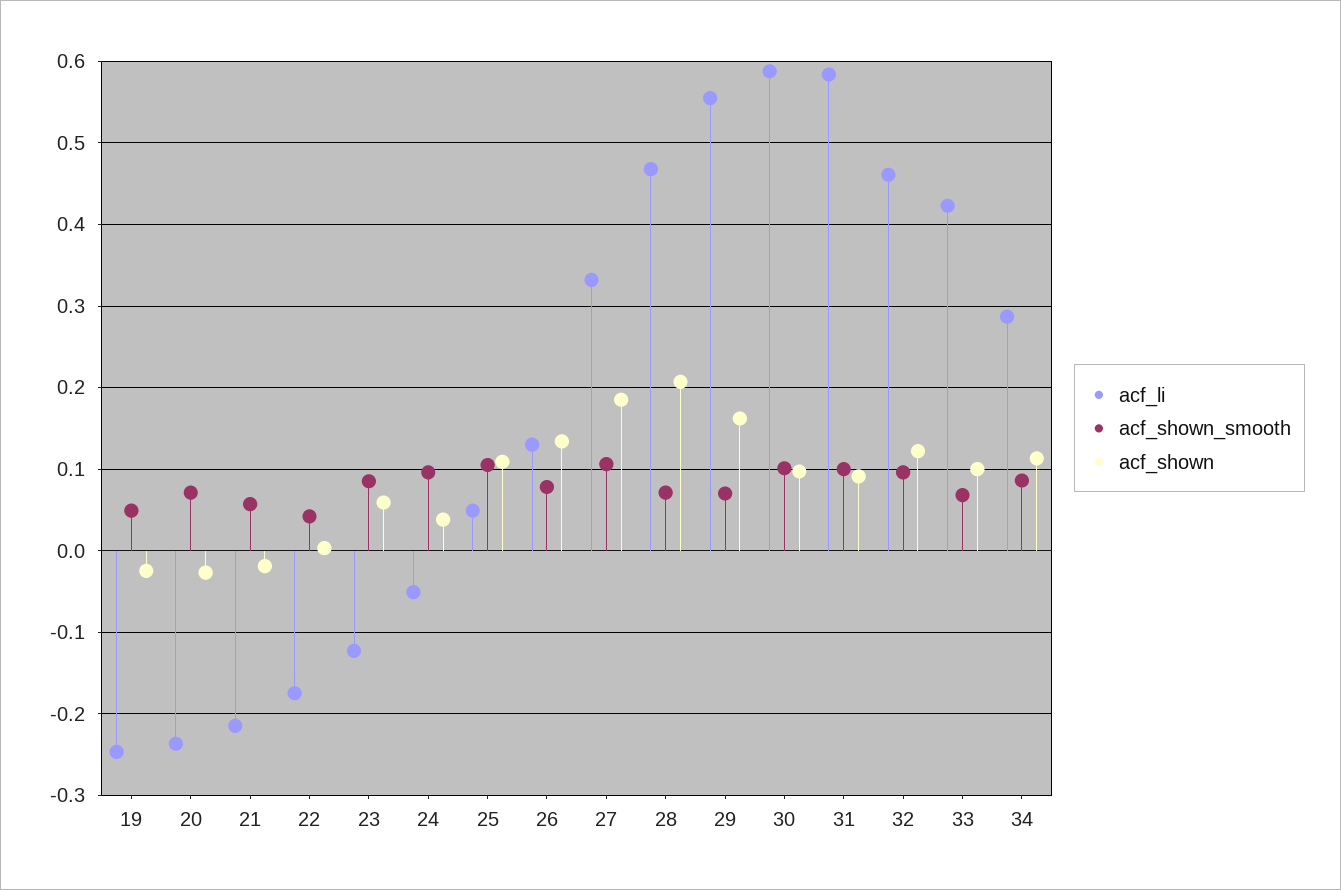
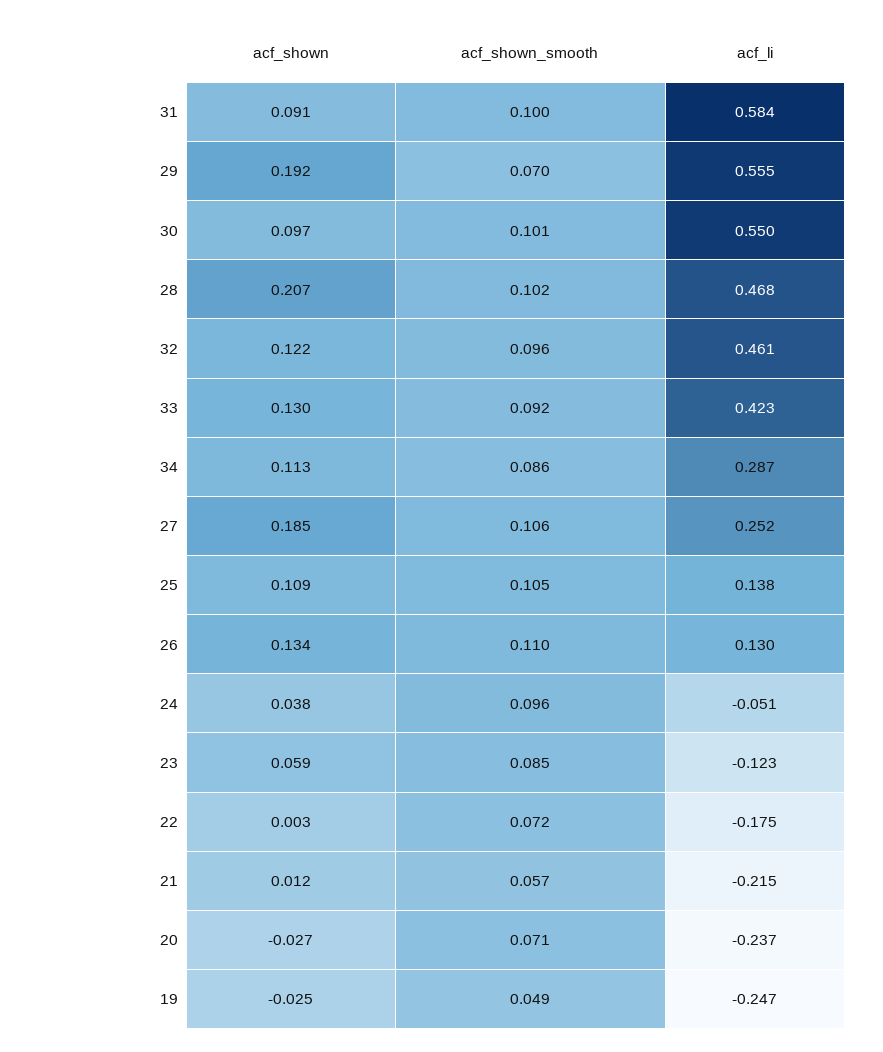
acf_shown, 21: -0.02 -> 0.012
acf_shown_smooth, 22: 0.04 -> 0.072
acf_li, 25: 0.05 -> 0.138
acf_shown_smooth, 26: 0.08 -> 0.11
acf_li, 27: 0.33 -> 0.252
acf_shown_smooth, 28: 0.07 -> 0.102
acf_shown, 29: 0.16 -> 0.192
acf_li, 30: 0.59 -> 0.55
acf_shown_smooth, 33: 0.07 -> 0.092
acf_shown, 33: 0.1 -> 0.13

